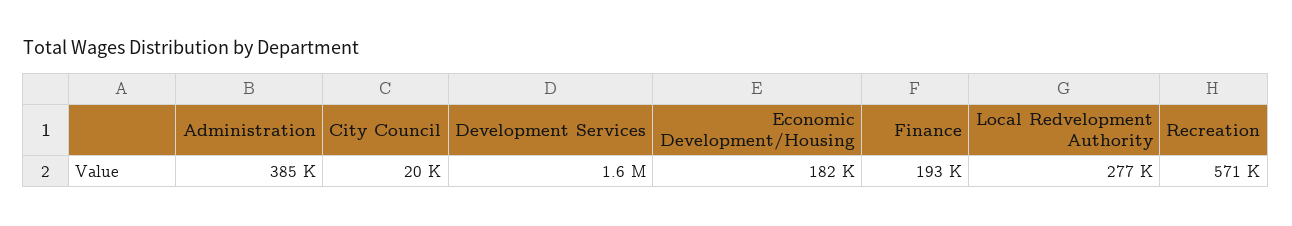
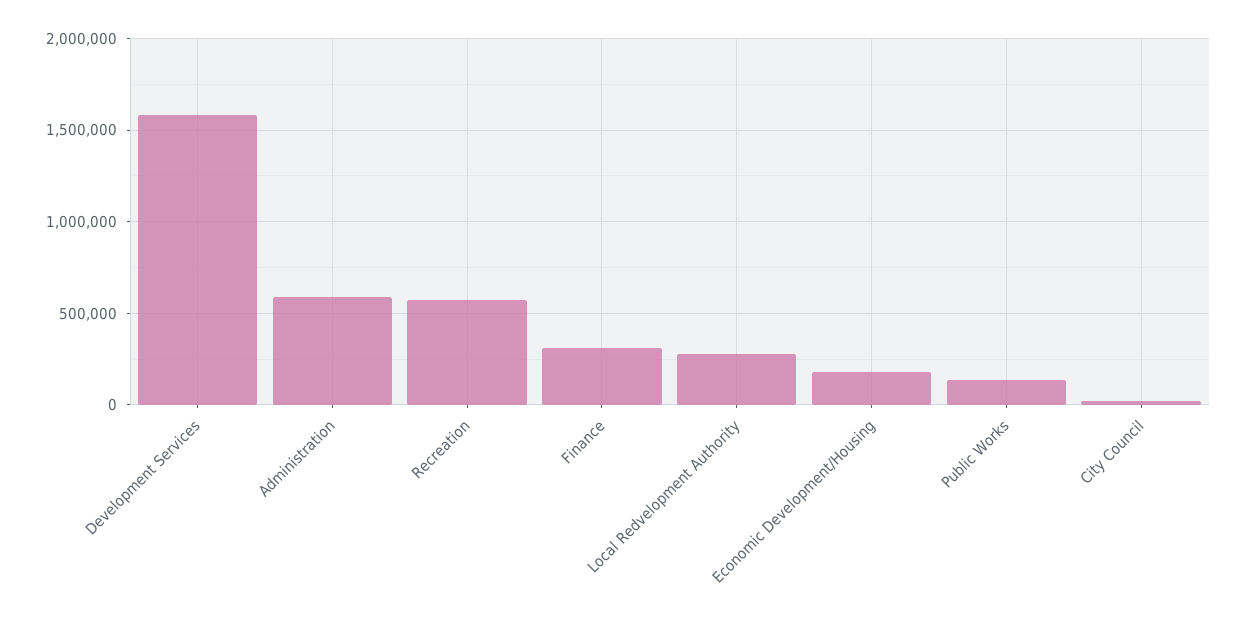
Administration: 385000 -> 600000
Finance: 193000 -> 300000
Public Works: none -> 150000

